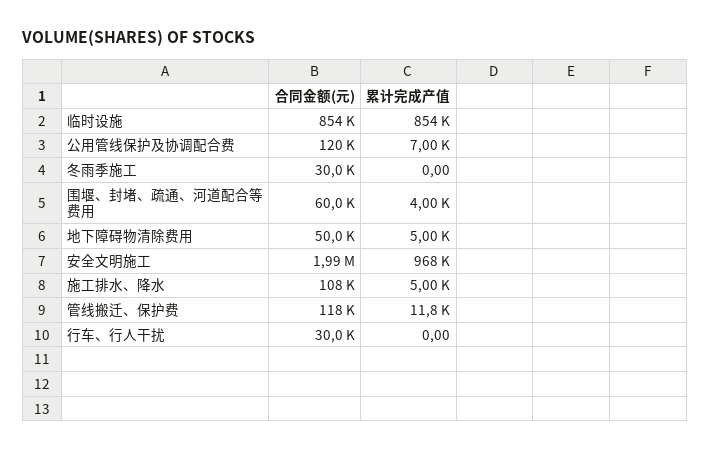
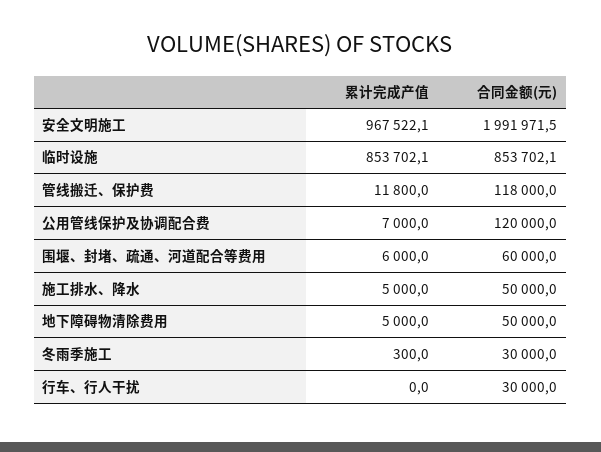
累计完成产值, 冬雨季施工: 0 -> 300
累计完成产值, 围堰、封堵、疏通、河道配合等费用: 4000 -> 6000
合同金额(元), 施工排水、降水: 108000 -> 50000

